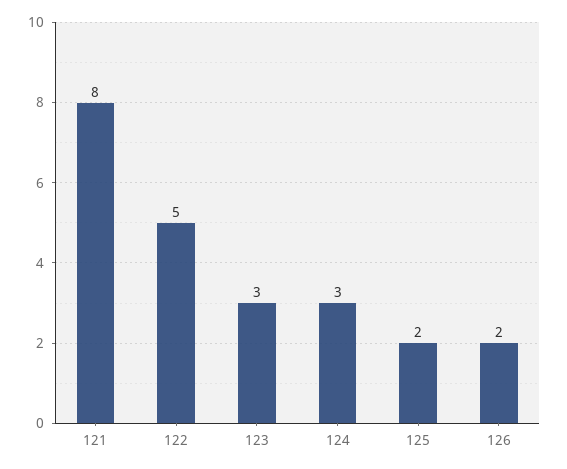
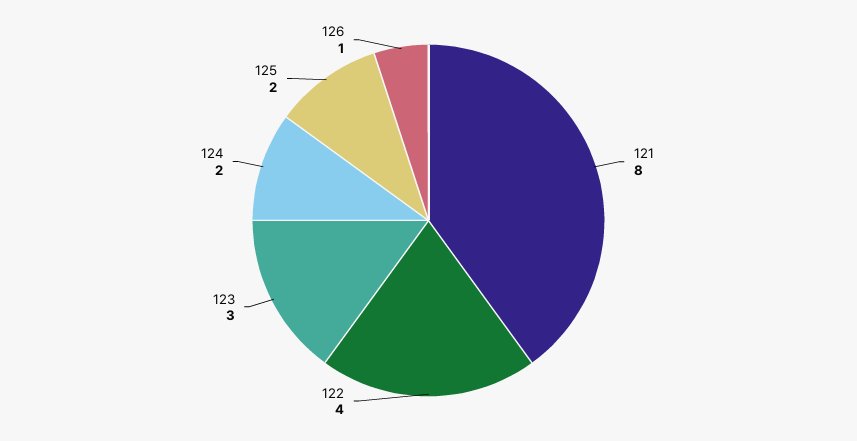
122: 5 -> 4
124: 3 -> 2
126: 2 -> 1

